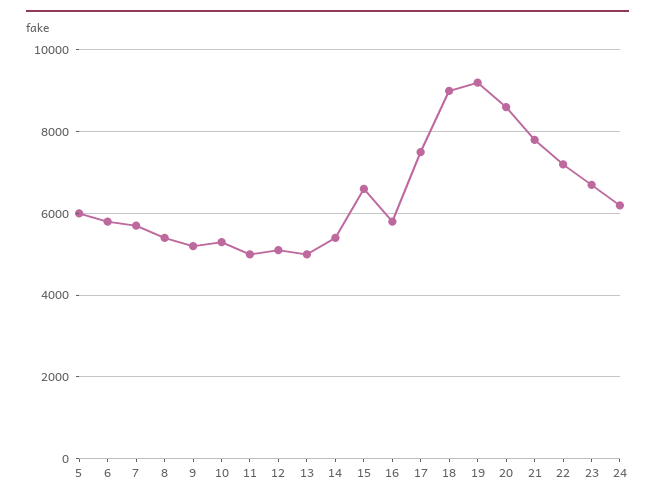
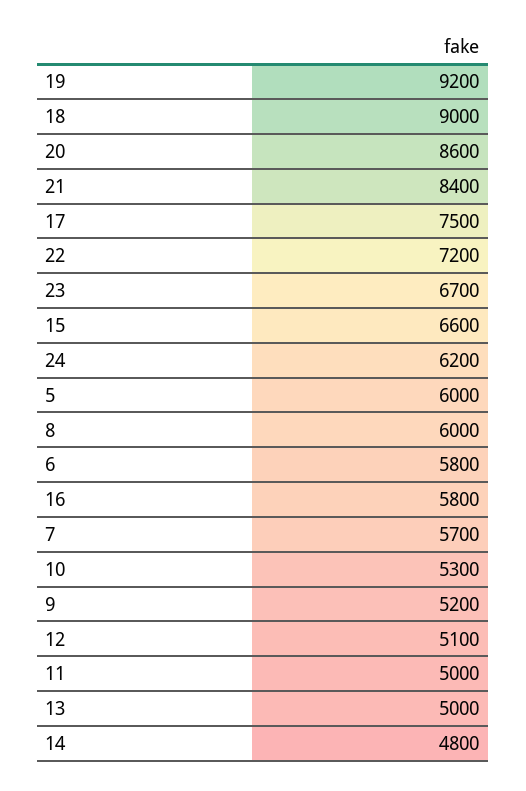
8: 5400 -> 6000
14: 5400 -> 4800
21: 7800 -> 8400

